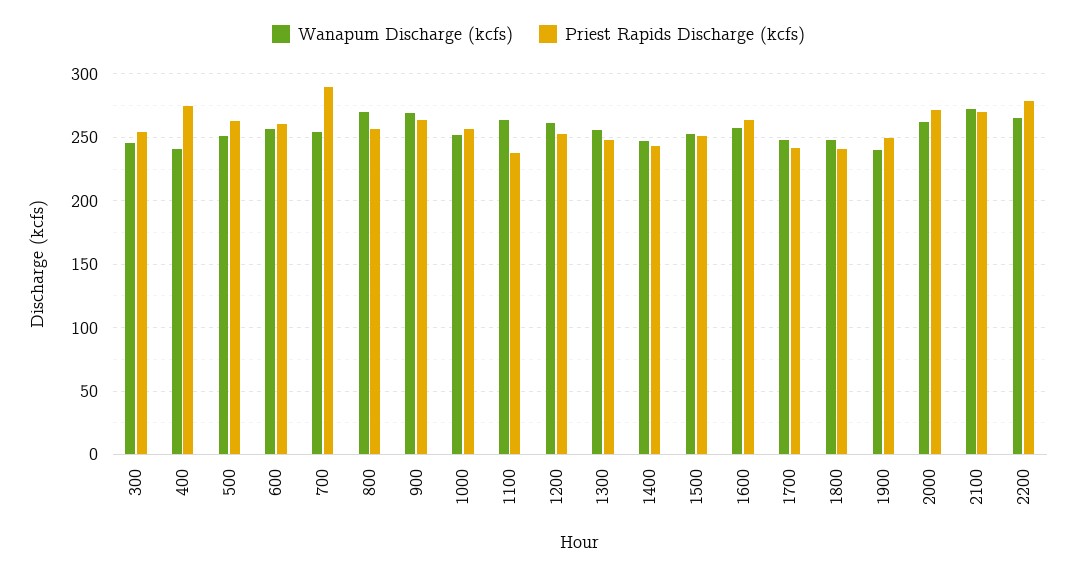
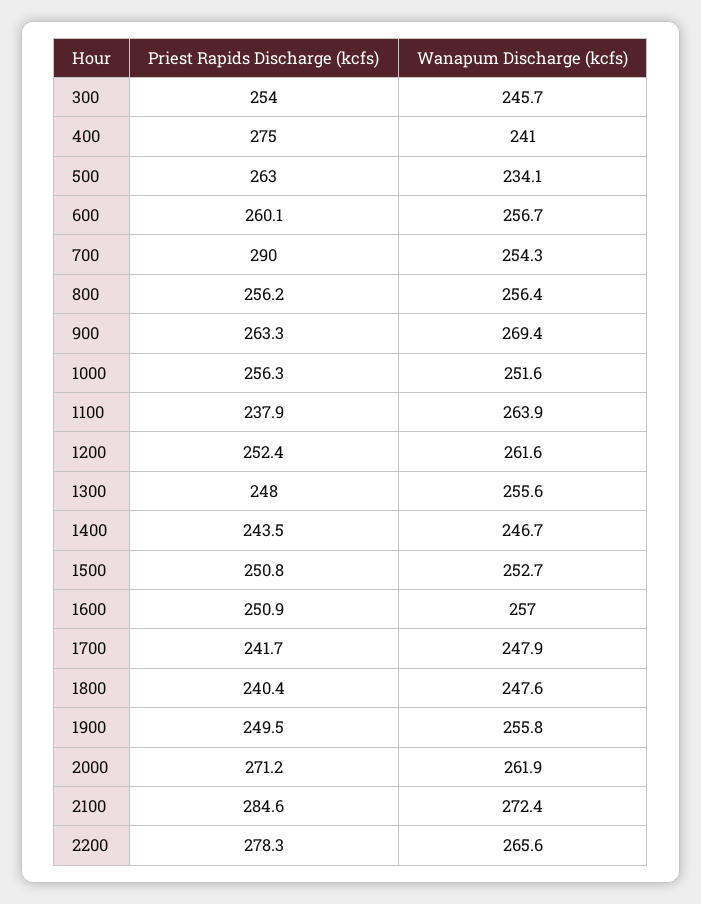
Wanapum Discharge (kcfs), 500: 250 -> 234.1
Wanapum Discharge (kcfs), 800: 270 -> 256.4
Priest Rapids Discharge (kcfs), 1600: 265 -> 250.9
Wanapum Discharge (kcfs), 1900: 240 -> 255.8
Priest Rapids Discharge (kcfs), 2100: 270 -> 284.6

